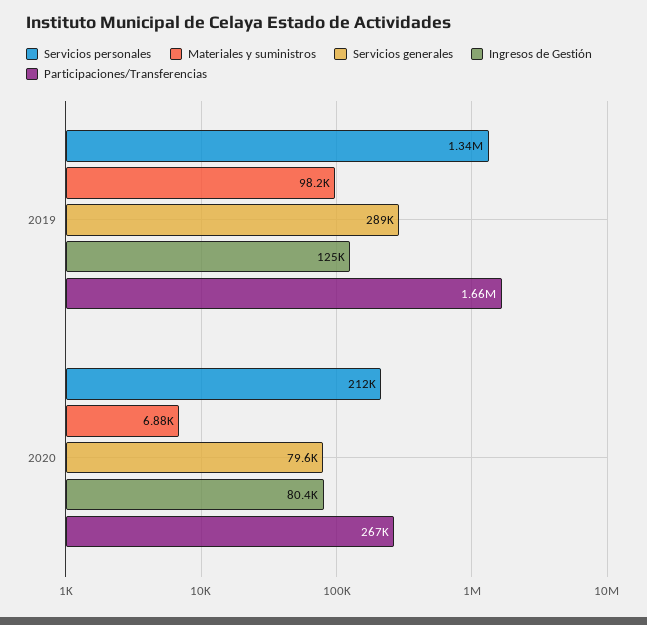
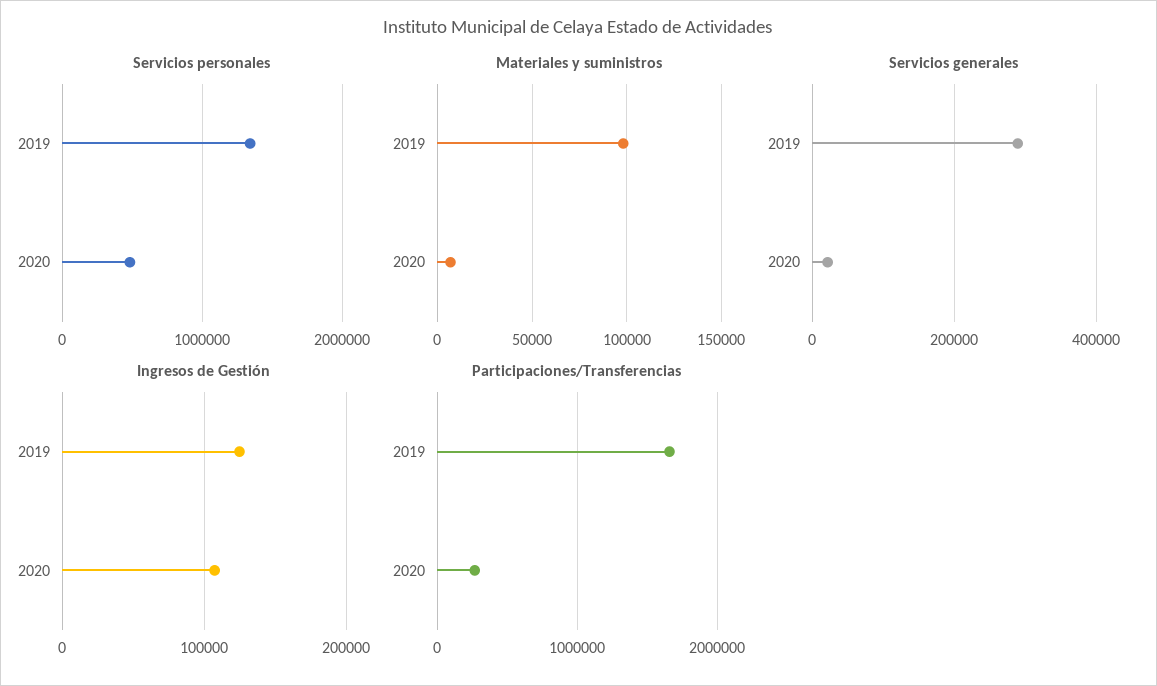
Servicios personales, 2020: 212000 -> 500000
Servicios generales, 2020: 79600 -> 20000
Ingresos de Gestión, 2020: 80400 -> 110000

